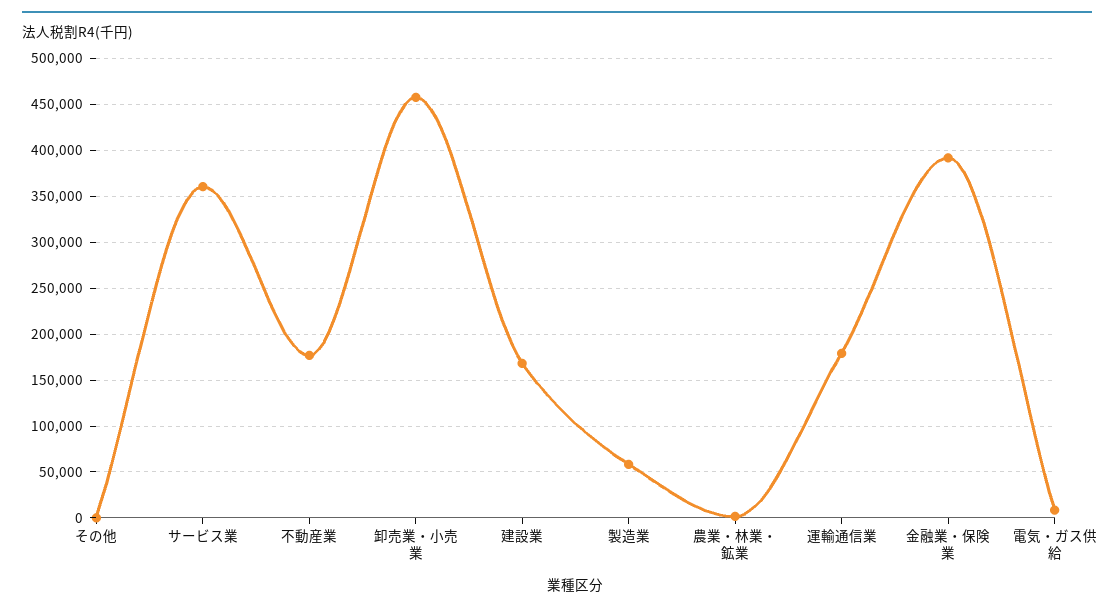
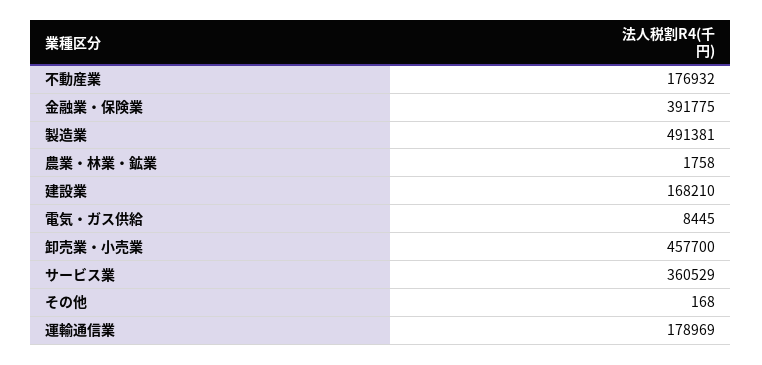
製造業: 60000 -> 491381

